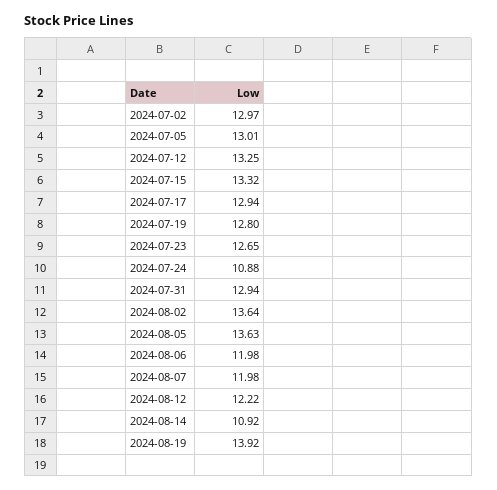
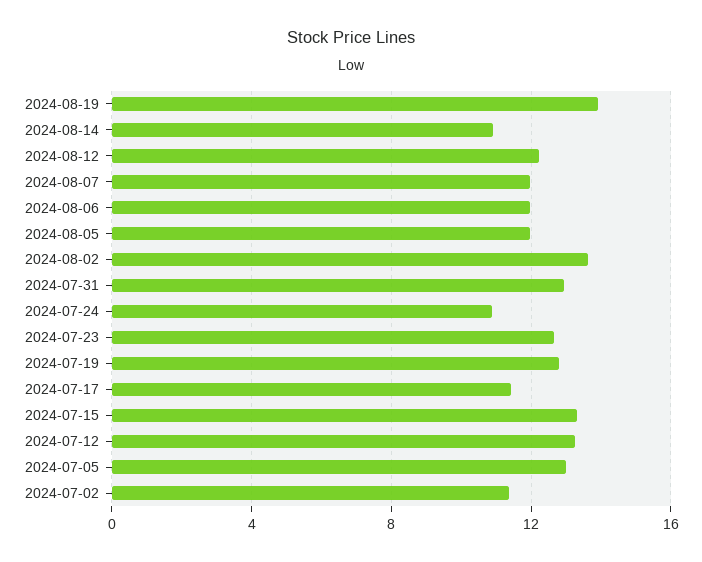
2024-07-02: 12.97 -> 11.5
2024-07-17: 12.94 -> 11.5
2024-08-05: 13.63 -> 12

